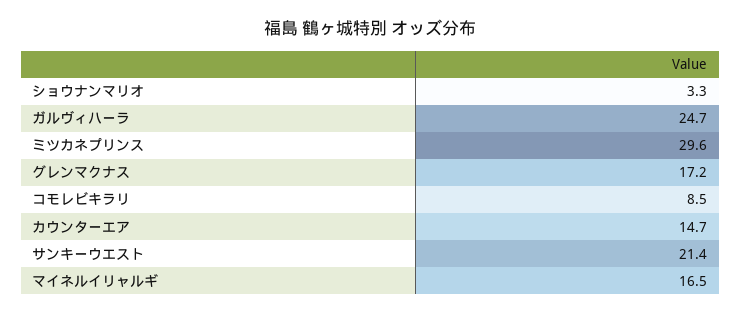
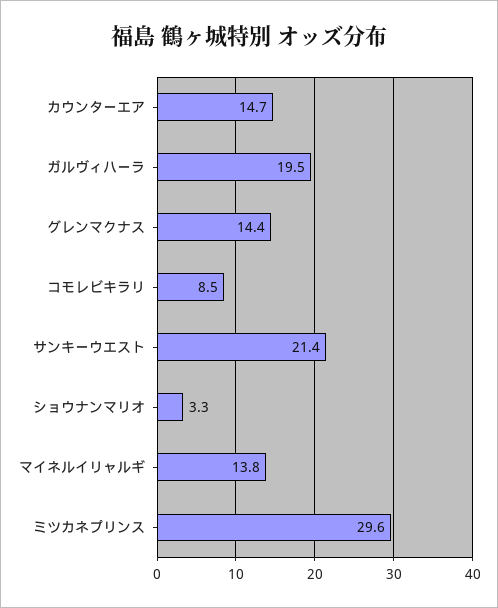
ガルヴィハーラ: 24.7 -> 19.5
グレンマクナス: 17.2 -> 14.4
マイネルイリャルギ: 16.5 -> 13.8

